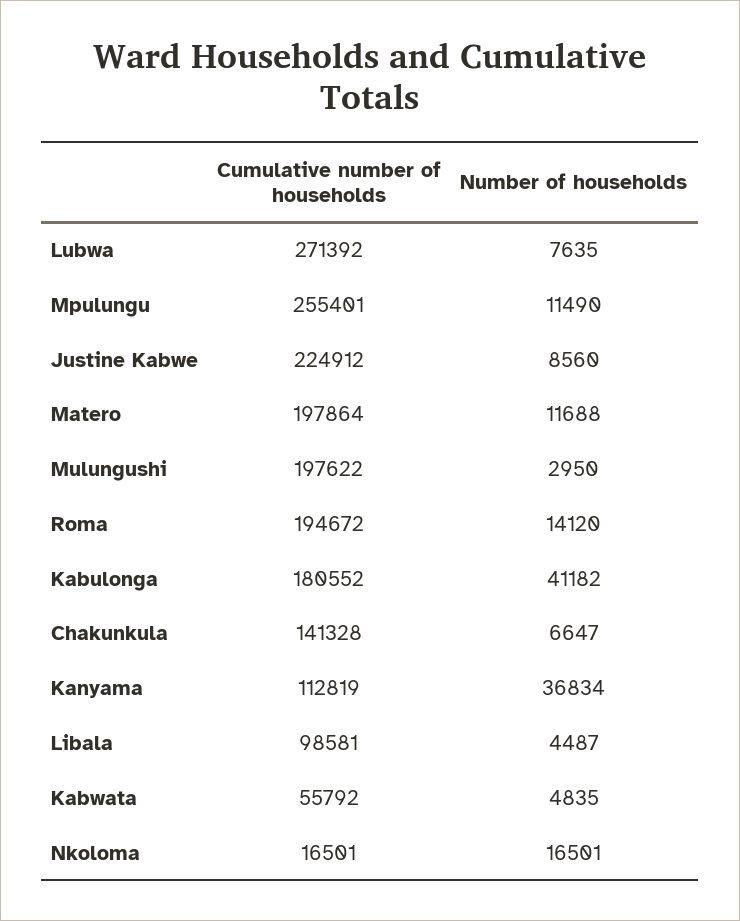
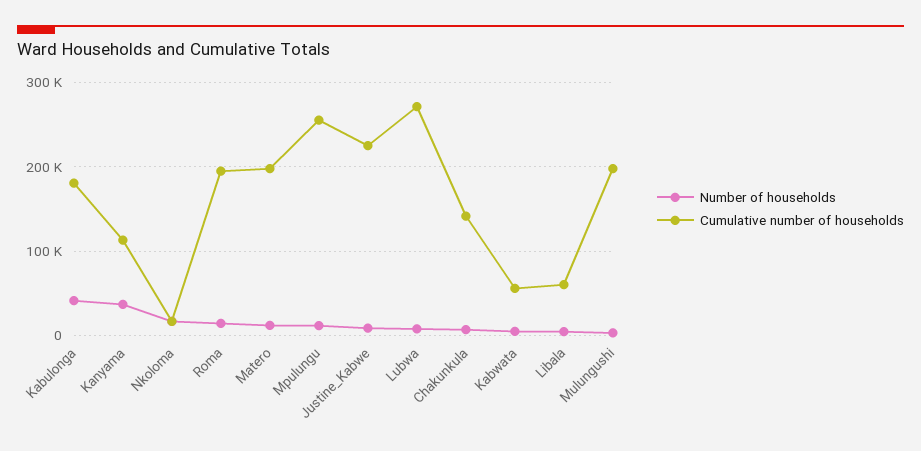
Cumulative number of households, Libala: 98581 -> 60000

